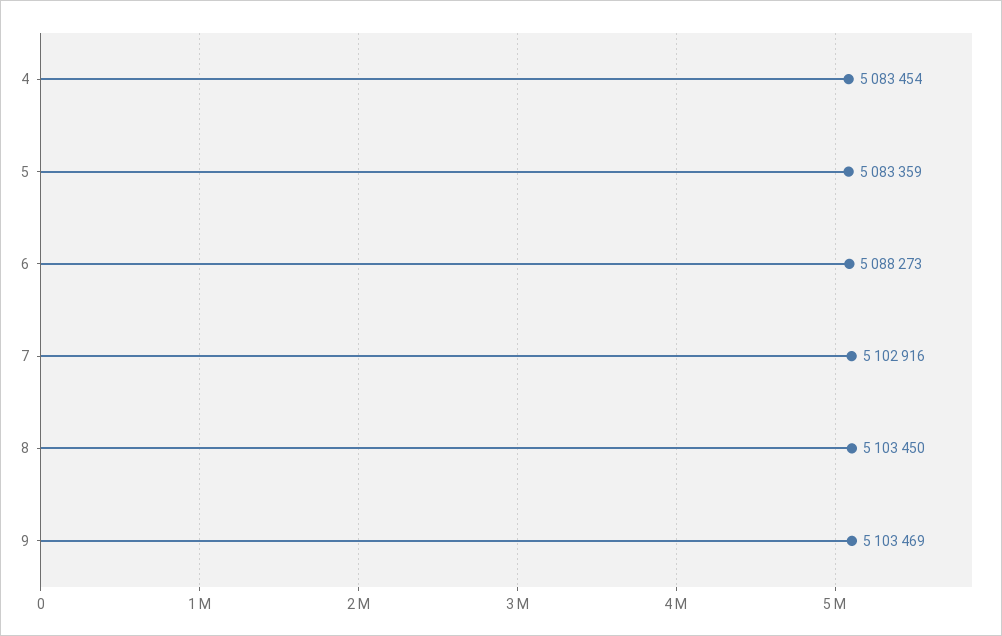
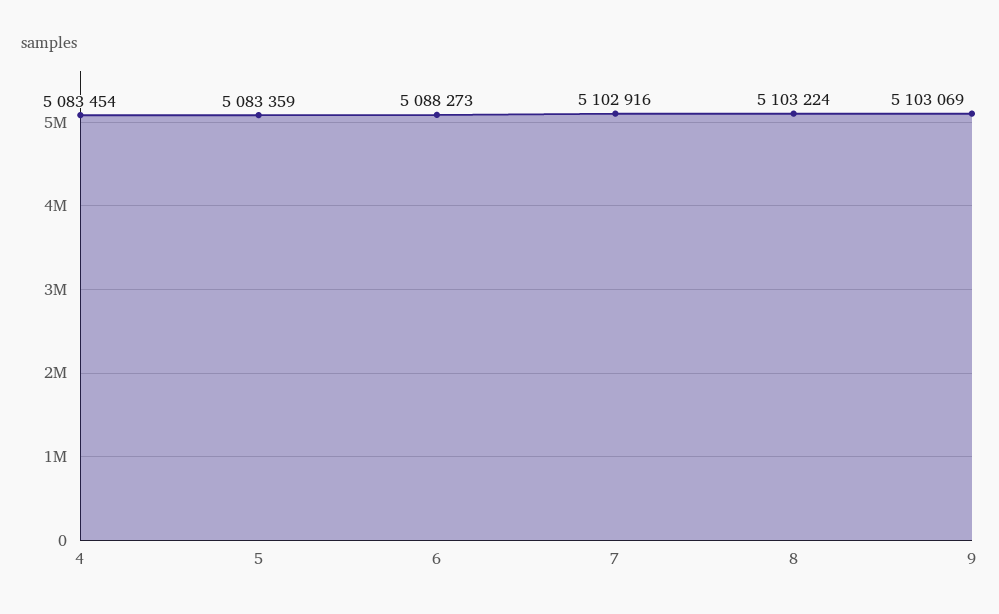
8: 5103450 -> 5103224
9: 5103469 -> 5103069

